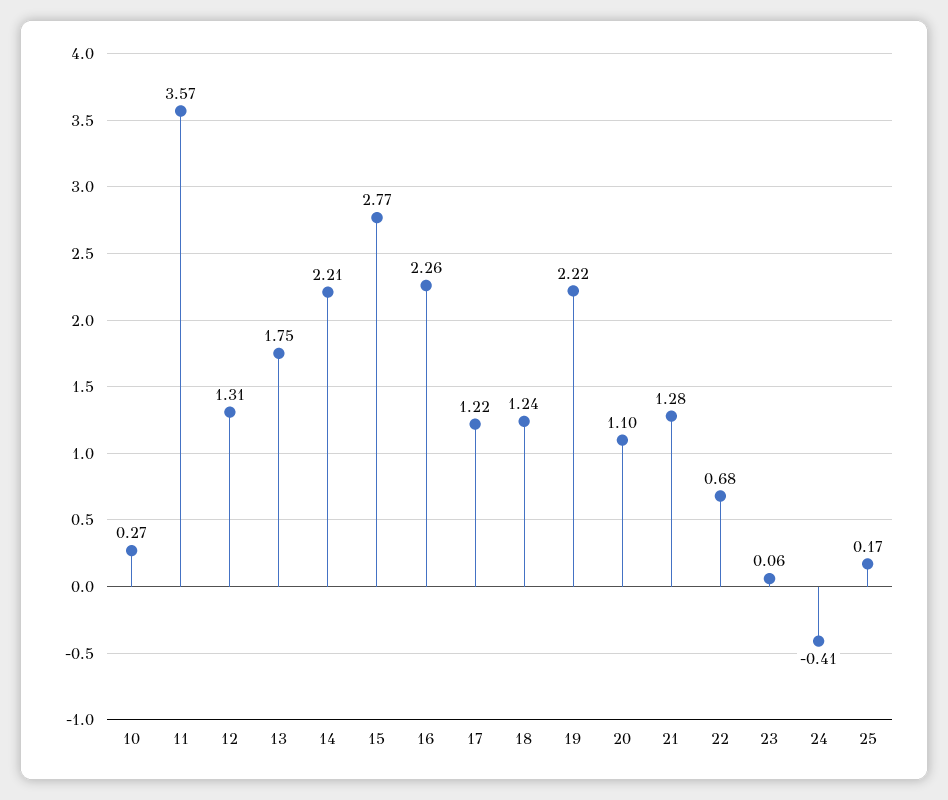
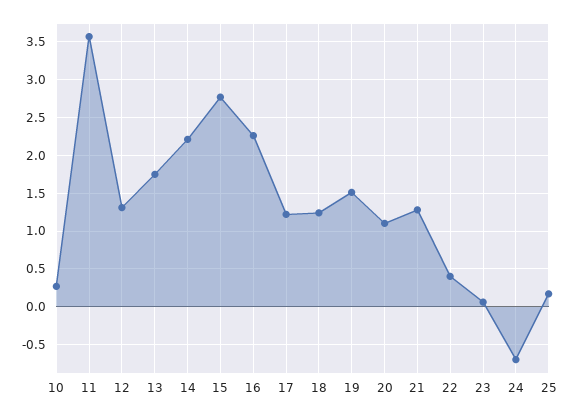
19: 2.22 -> 1.5
22: 0.68 -> 0.4
24: -0.41 -> -0.7

